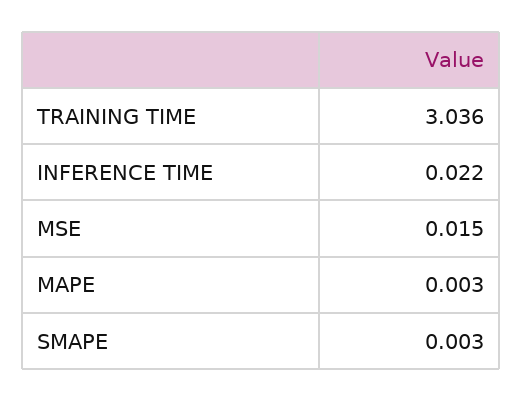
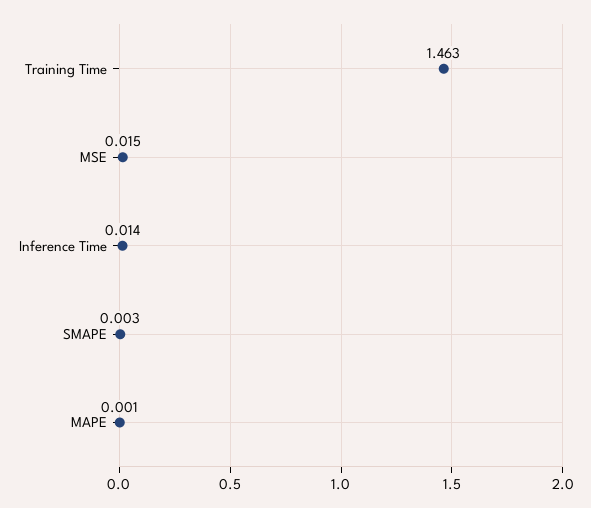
TRAINING TIME: 3.036 -> 1.463
INFERENCE TIME: 0.022 -> 0.014
MAPE: 0.003 -> 0.001

